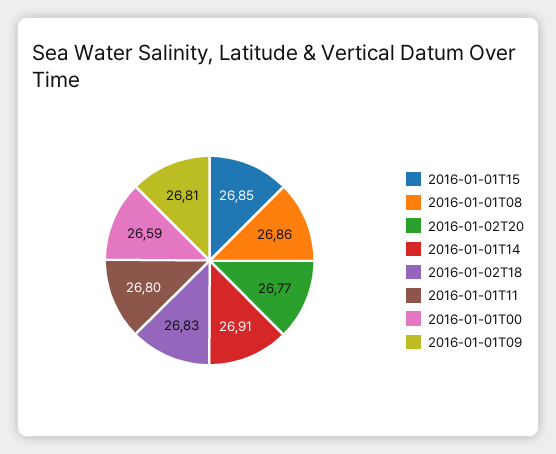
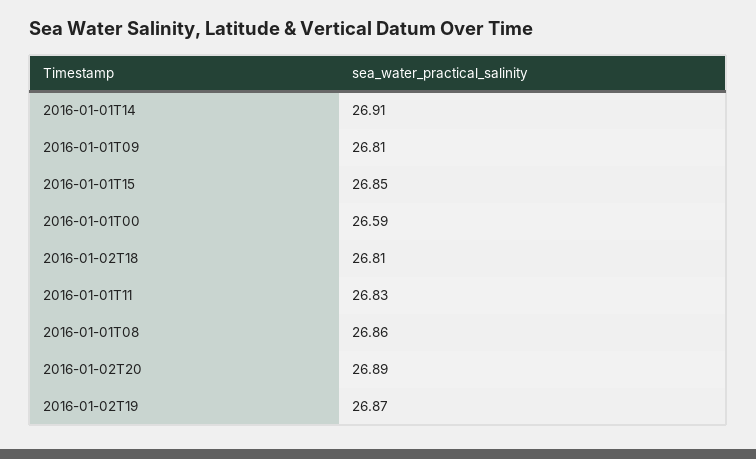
2016-01-02T20: 26.77 -> 26.89
2016-01-02T18: 26.83 -> 26.81
2016-01-01T11: 26.8 -> 26.83
2016-01-02T19: none -> 26.87

